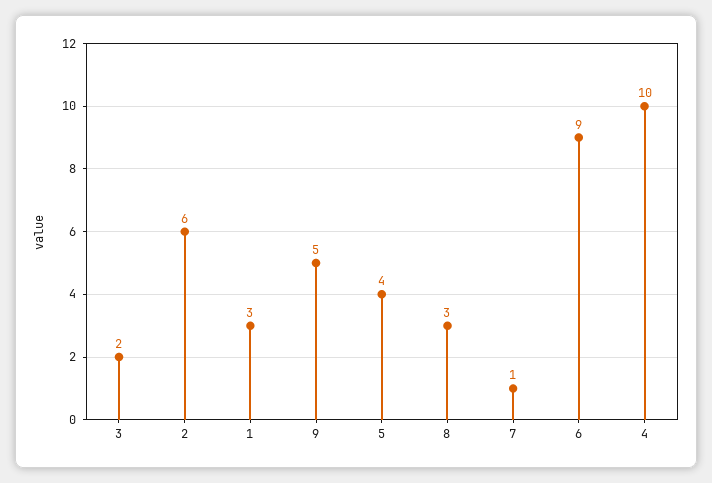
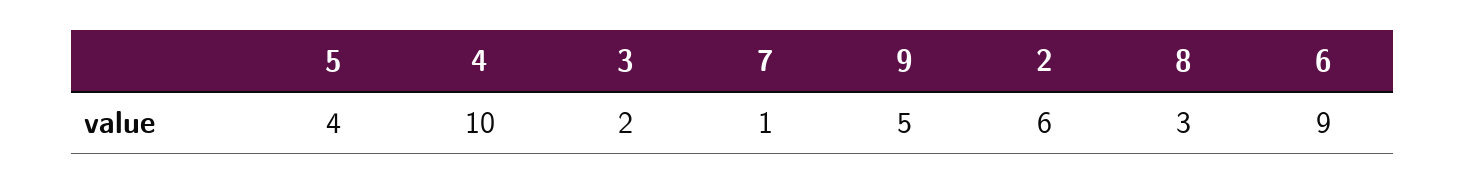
1: 3 -> none

